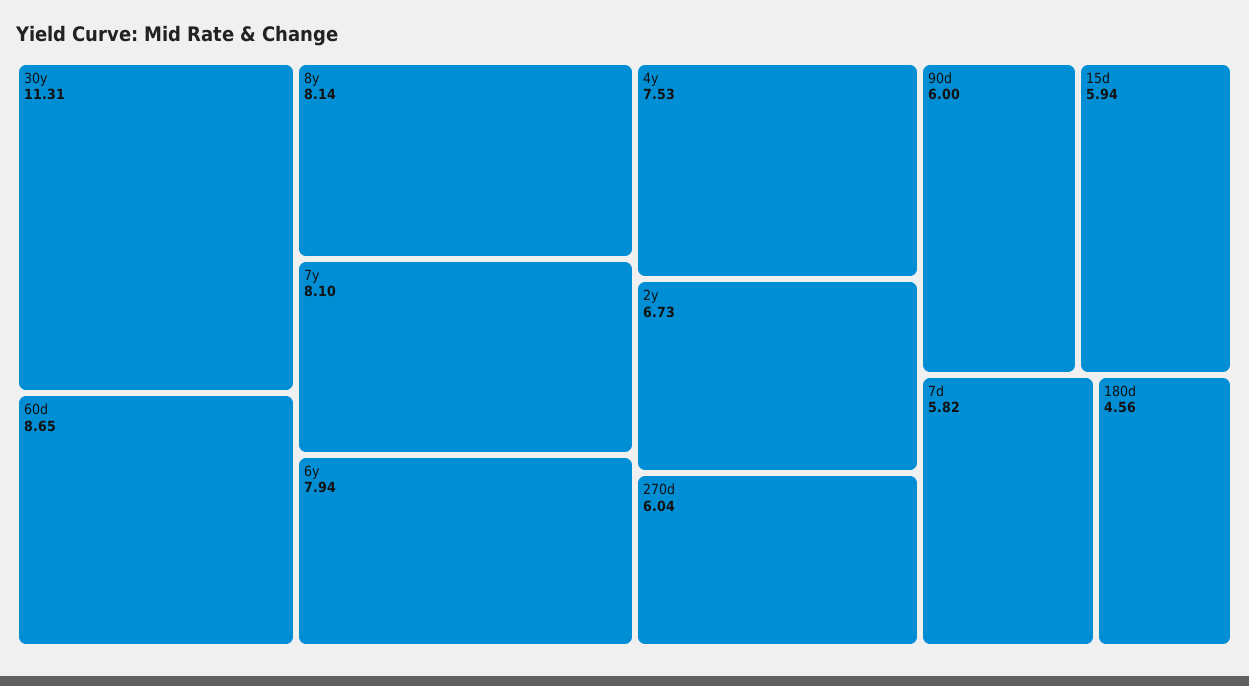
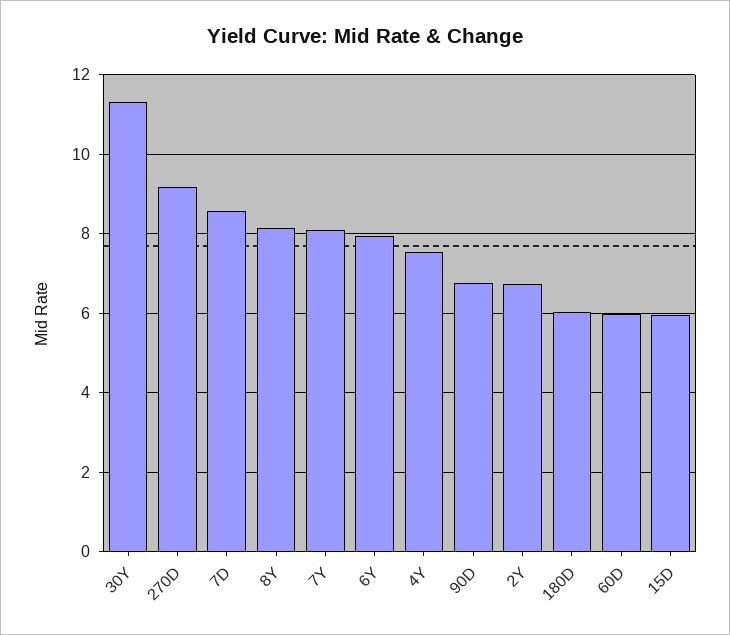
60d: 8.65 -> 6
270d: 6.04 -> 9.2
90d: 6 -> 6.8
7d: 5.82 -> 8.6
180d: 4.56 -> 6

